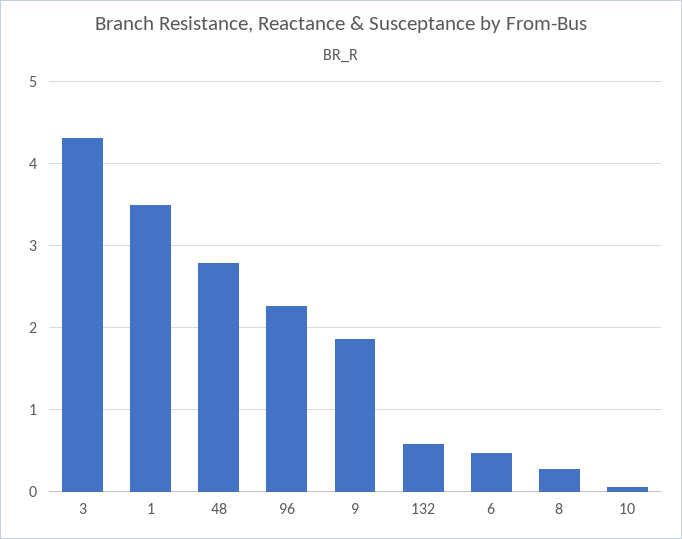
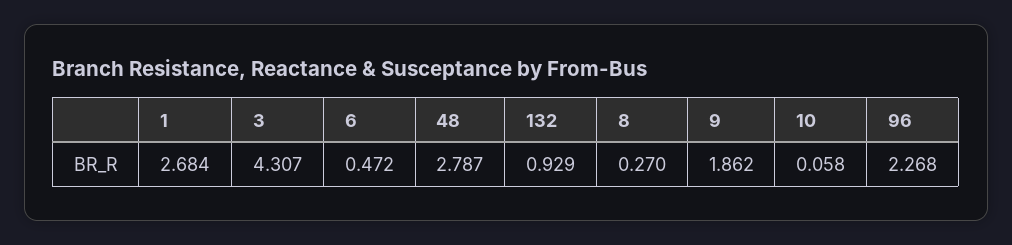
1: 3.5 -> 2.684
132: 0.6 -> 0.929

